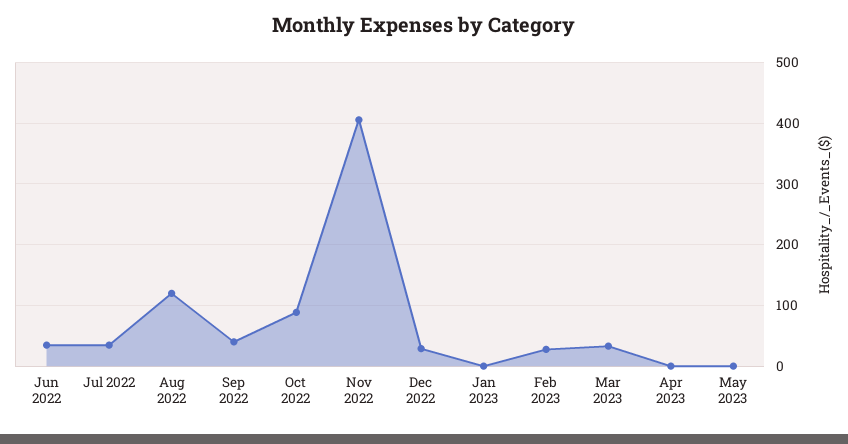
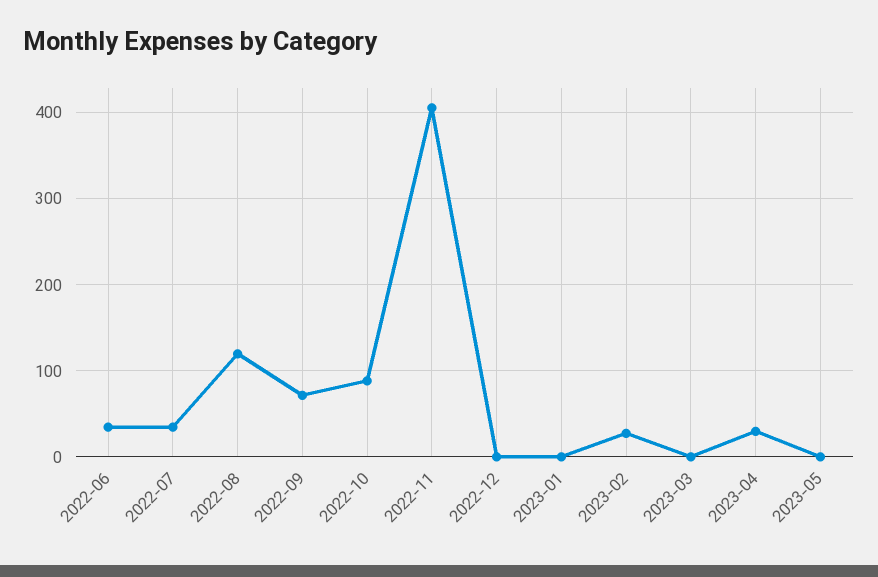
Sep 2022: 40 -> 70
Dec 2022: 30 -> 0
Mar 2023: 30 -> 0
Apr 2023: 0 -> 30

